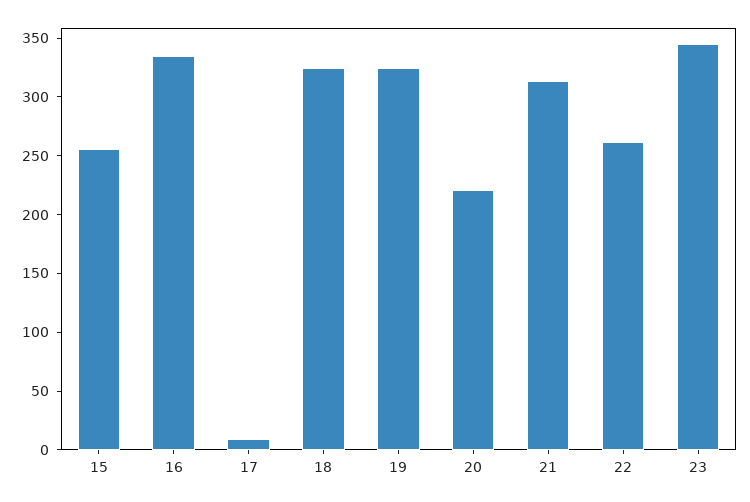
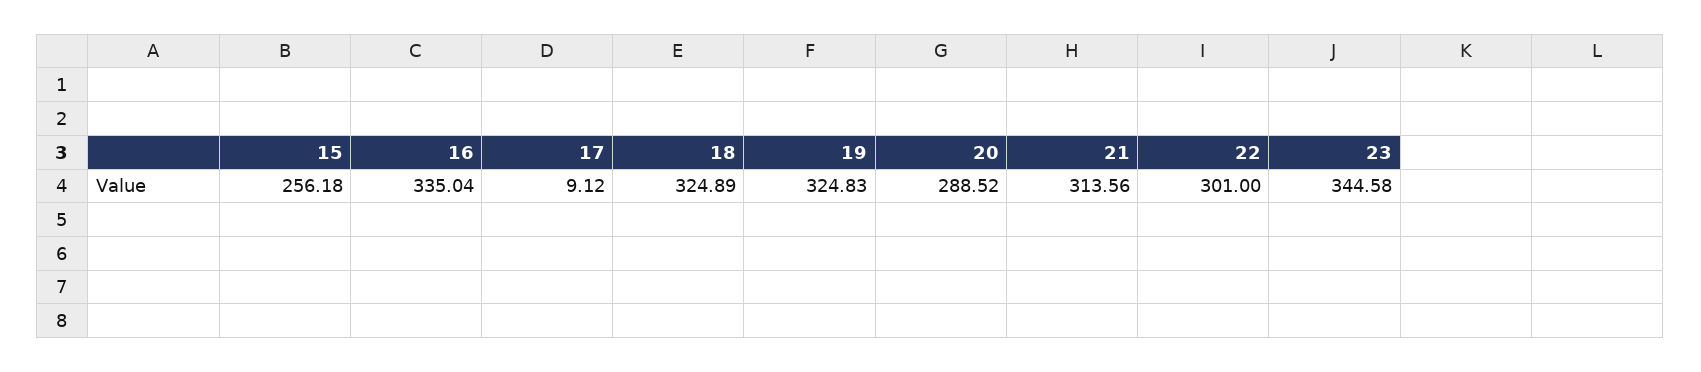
20: 220 -> 288.52
22: 260 -> 301

